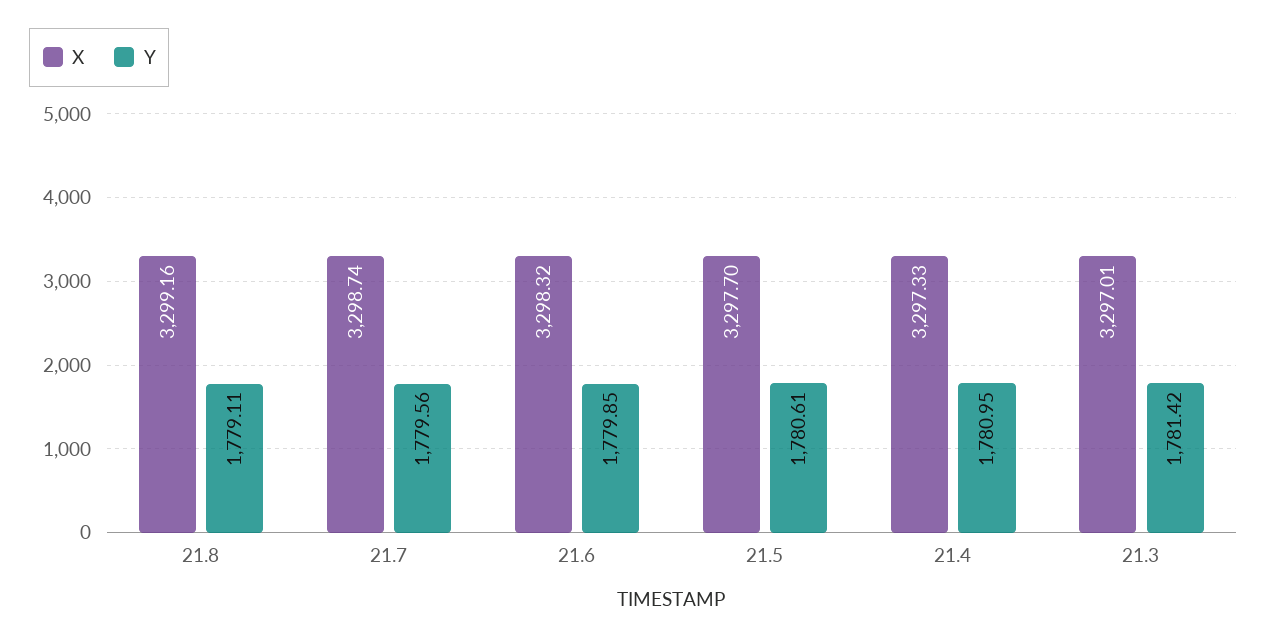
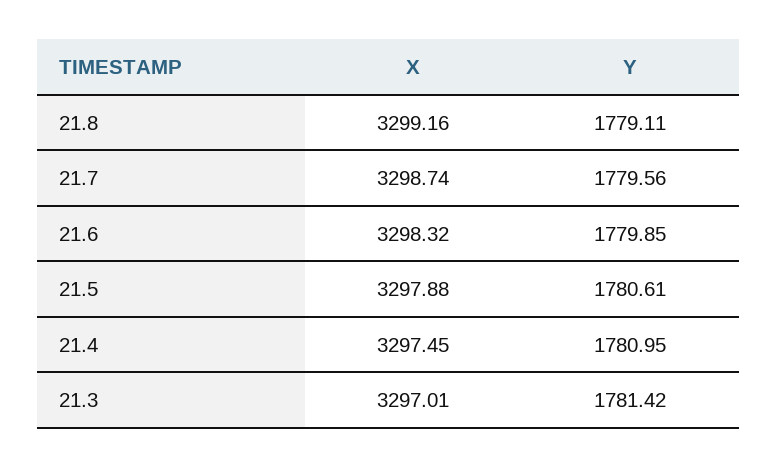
X, 21.5: 3297.7 -> 3297.88
X, 21.4: 3297.33 -> 3297.45

